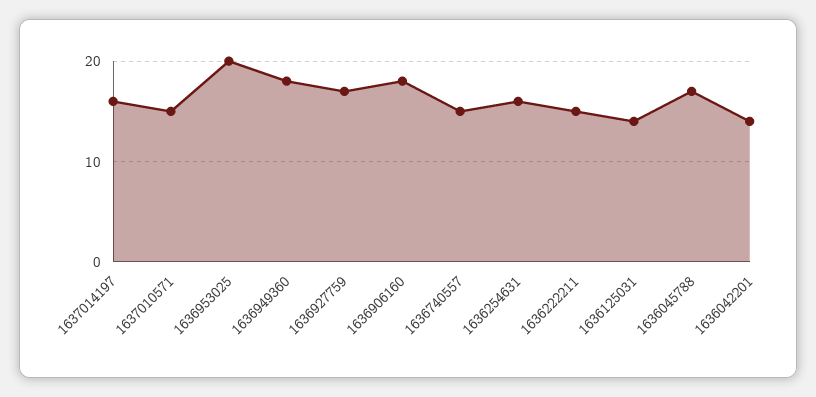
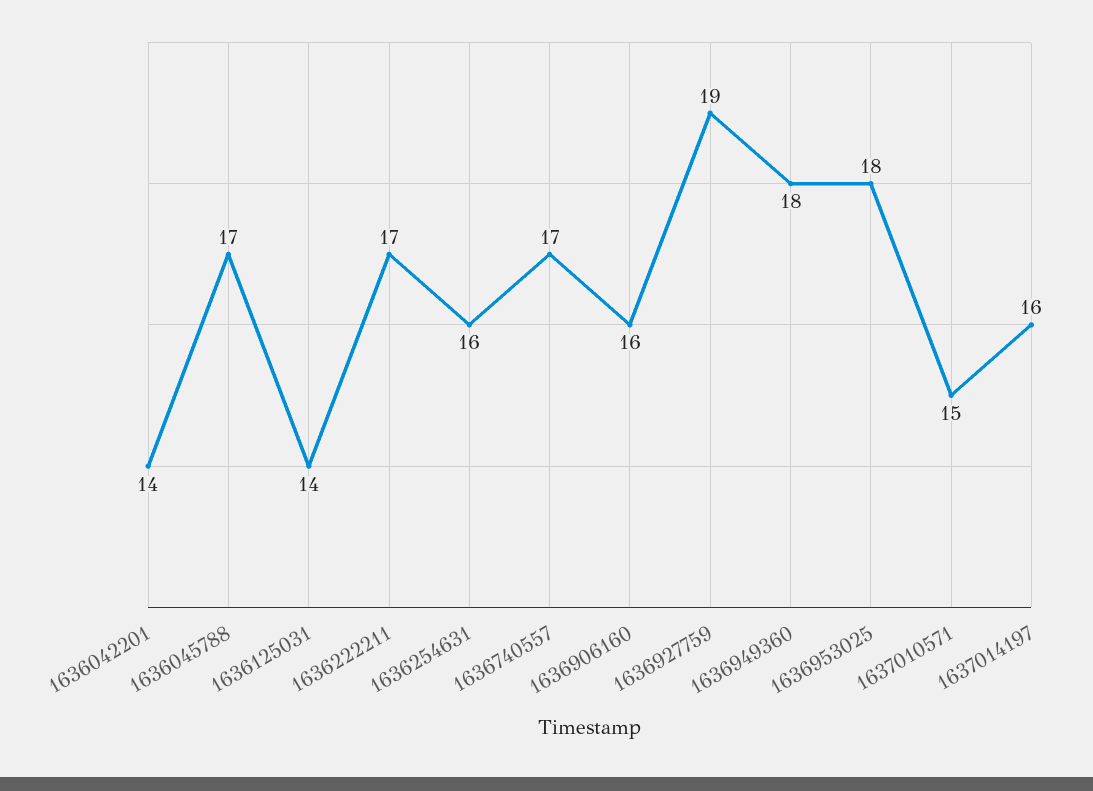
1636953025: 20 -> 18
1636927759: 17 -> 19
1636906160: 18 -> 16
1636740557: 15 -> 17
1636222211: 15 -> 17

